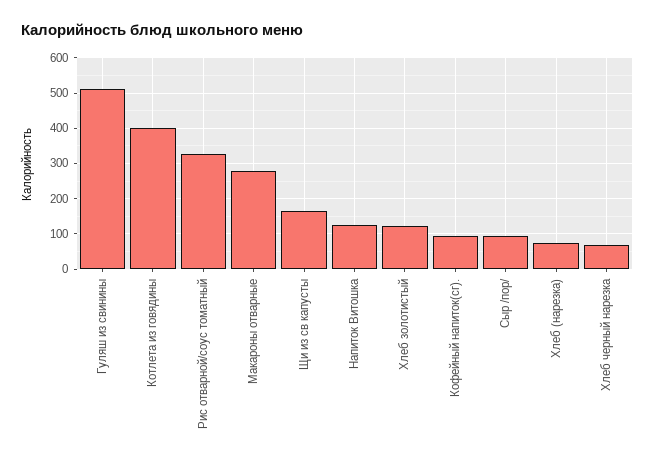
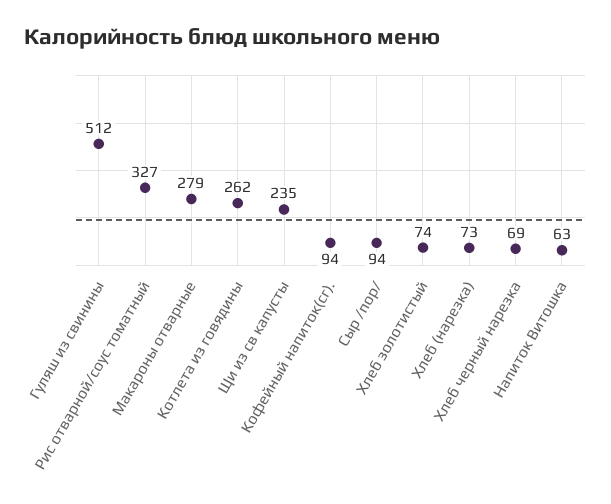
Котлета из говядины: 400 -> 262
Щи из св капусты: 160 -> 235
Напиток Витошка: 120 -> 63
Хлеб золотистый: 120 -> 74

